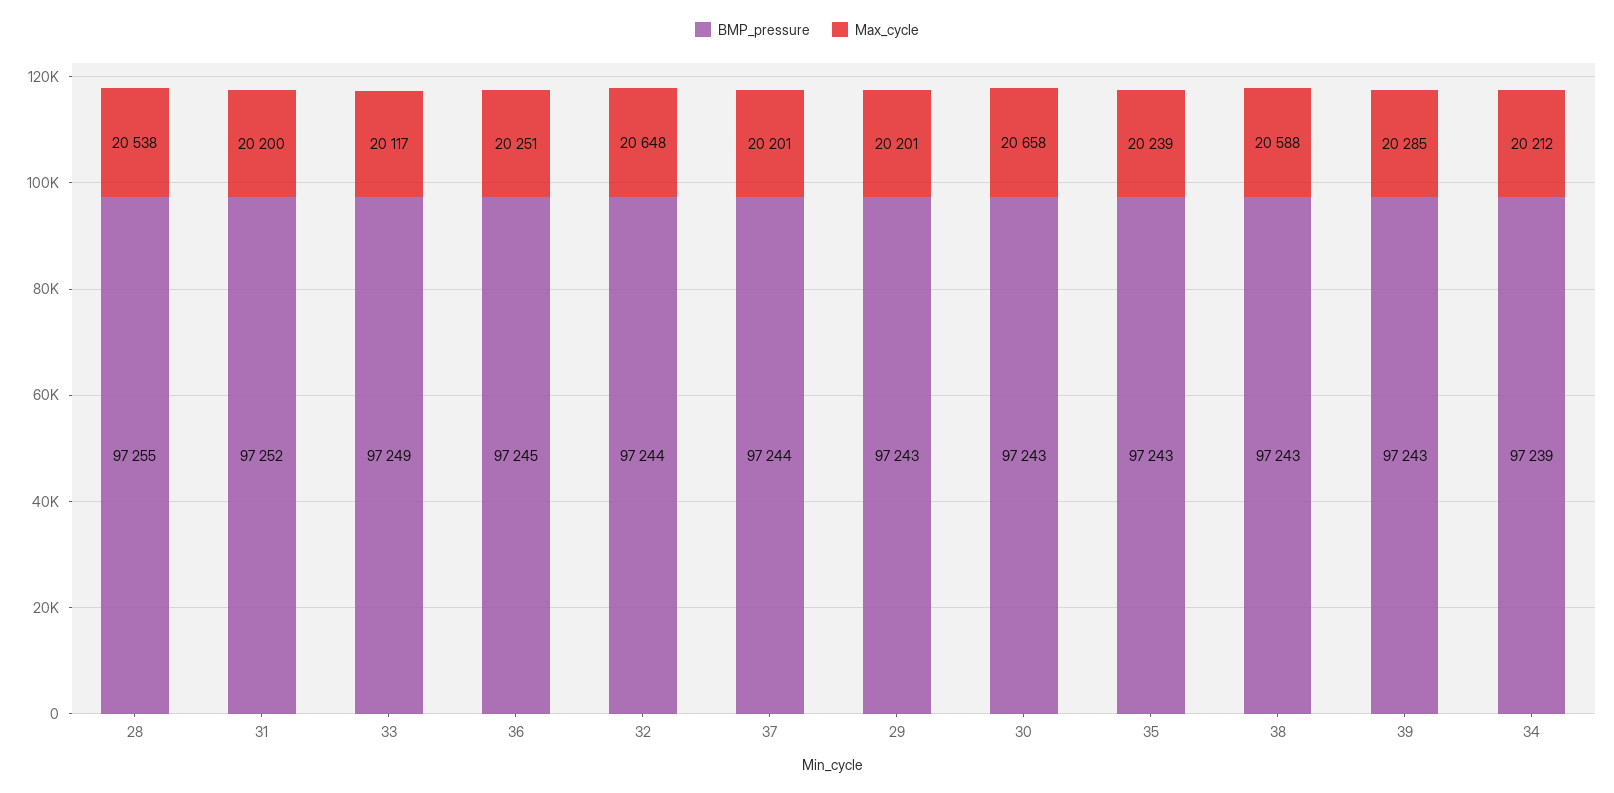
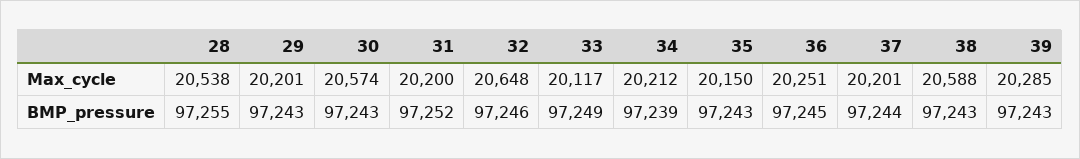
BMP_pressure, 32: 97244 -> 97246
Max_cycle, 30: 20658 -> 20574
Max_cycle, 35: 20239 -> 20150

